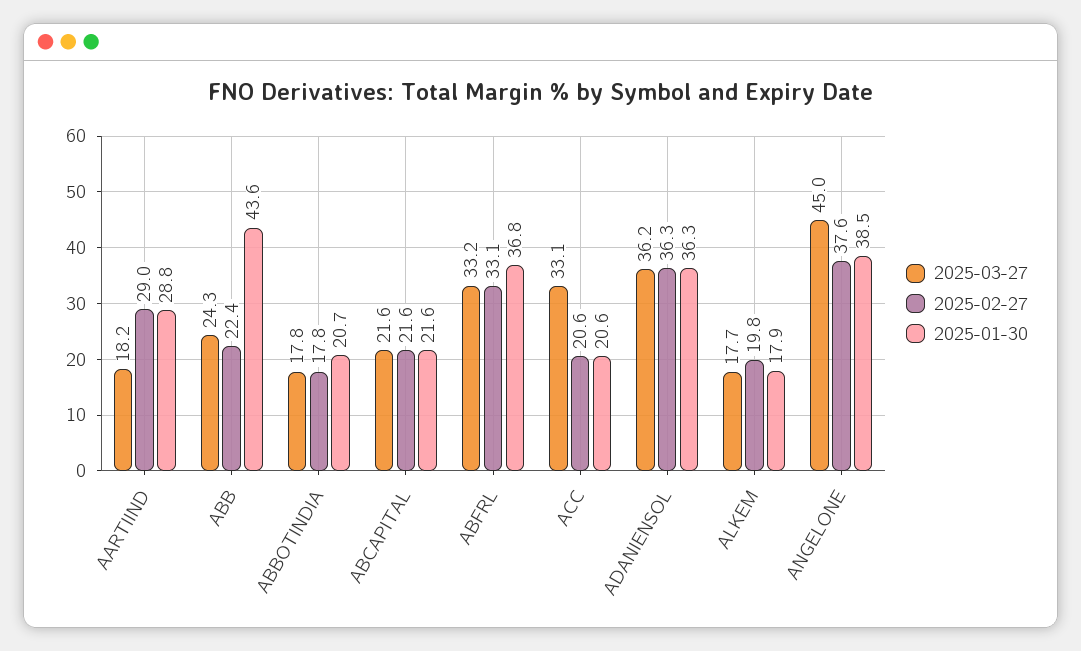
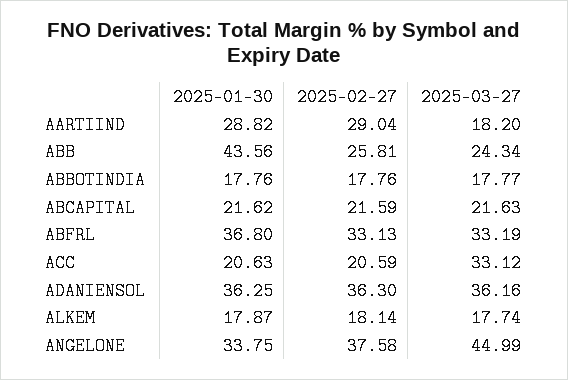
2025-02-27, ABB: 22.4 -> 25.81
2025-01-30, ABBOTINDIA: 20.7 -> 17.76
2025-02-27, ALKEM: 19.8 -> 18.14
2025-01-30, ANGELONE: 38.5 -> 33.75

